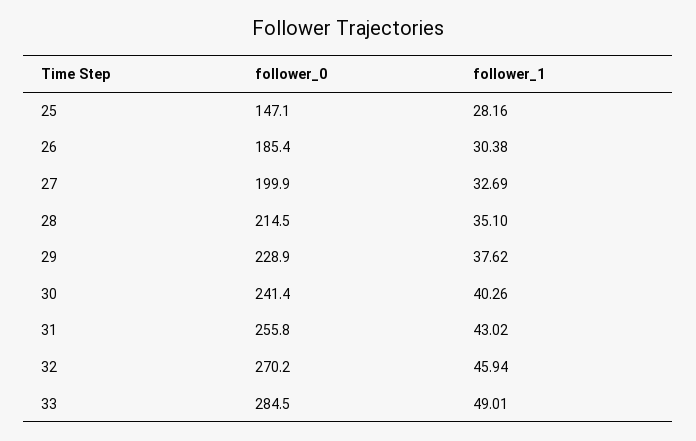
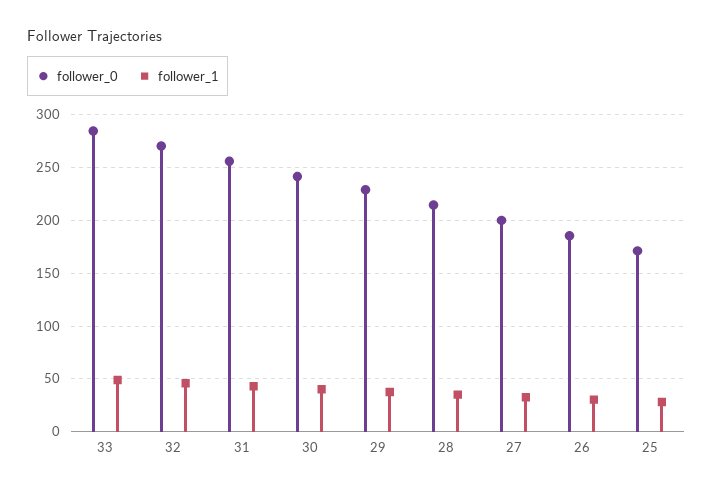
follower_0, 25: 147.1 -> 170

